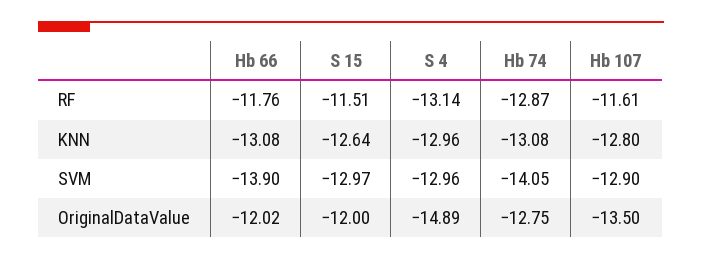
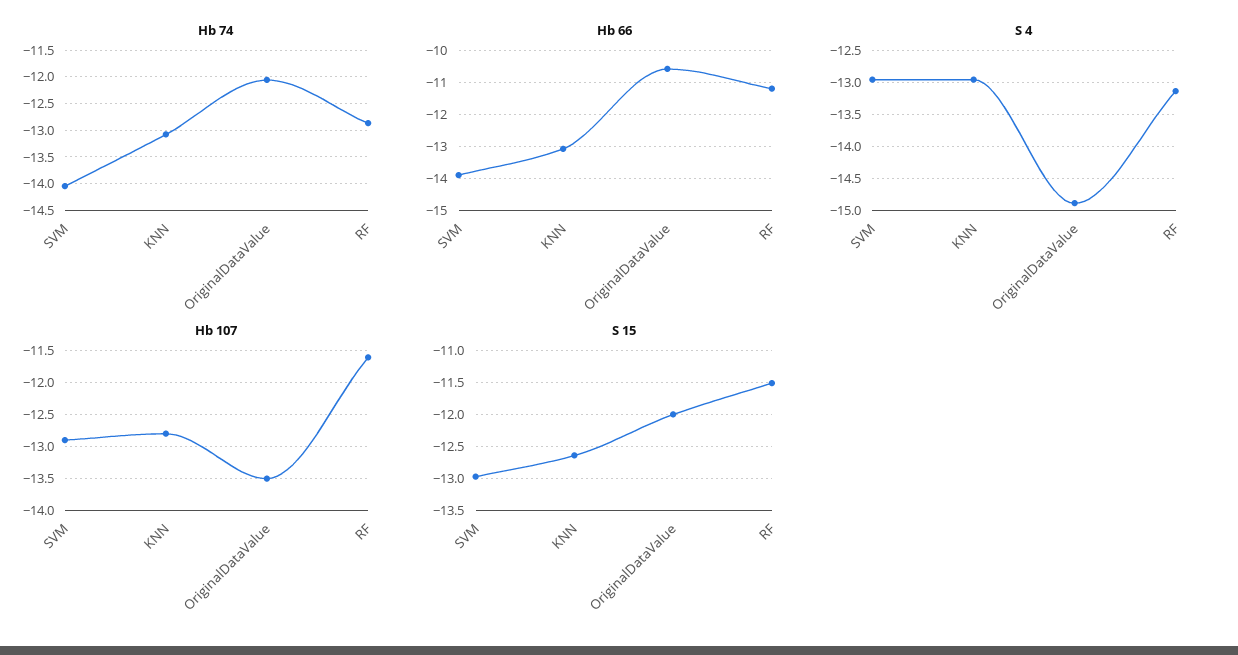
Hb 66, RF: -11.76 -> -11.2
Hb 66, OriginalDataValue: -12.02 -> -10.6
Hb 74, OriginalDataValue: -12.75 -> -12

